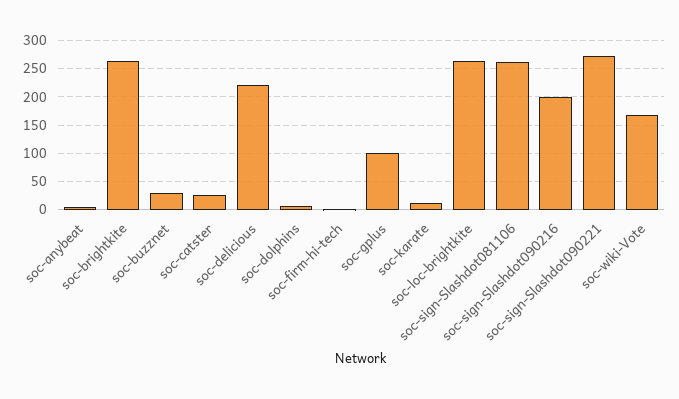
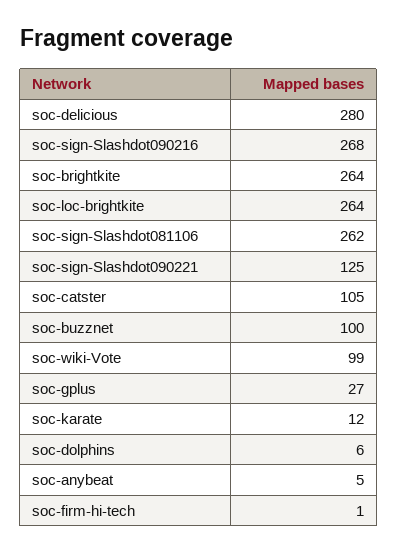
soc-buzznet: 25 -> 100
soc-catster: 25 -> 105
soc-delicious: 225 -> 280
soc-gplus: 100 -> 27
soc-sign-Slashdot090216: 200 -> 268
soc-sign-Slashdot090221: 275 -> 125
soc-wiki-Vote: 175 -> 99

